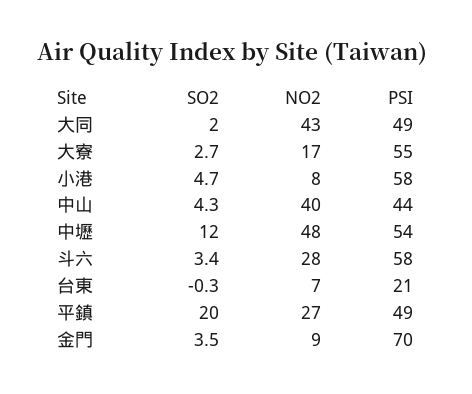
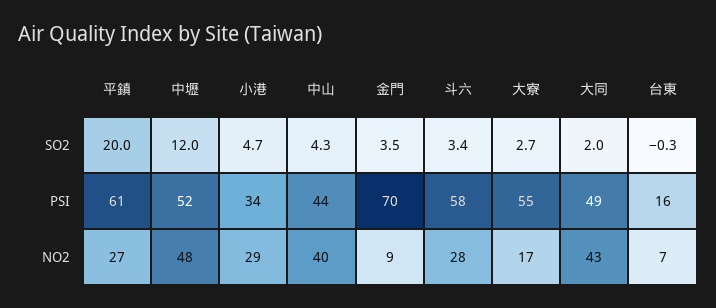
NO2, 小港: 8 -> 29
PSI, 小港: 58 -> 34
PSI, 中壢: 54 -> 52
PSI, 台東: 21 -> 16
PSI, 平鎮: 49 -> 61

